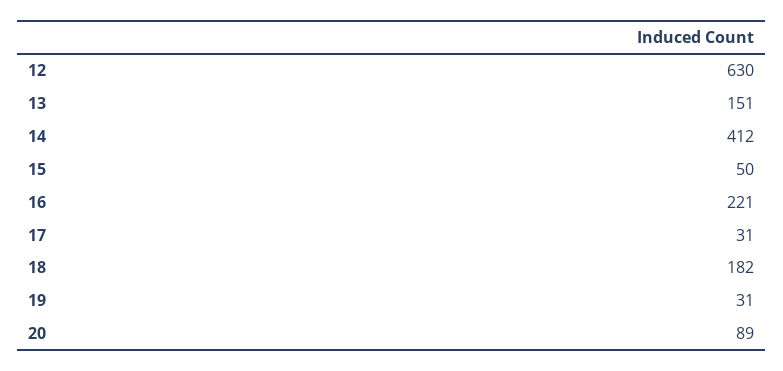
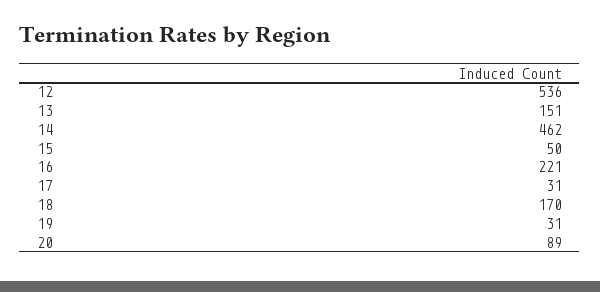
12: 630 -> 536
14: 412 -> 462
18: 182 -> 170

